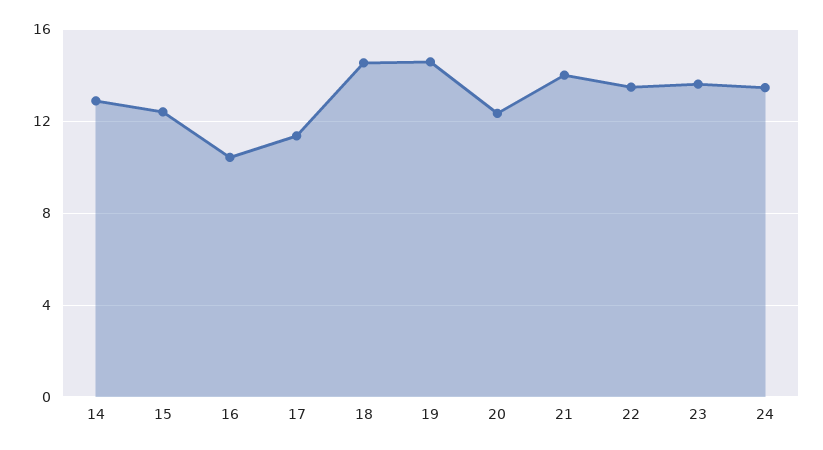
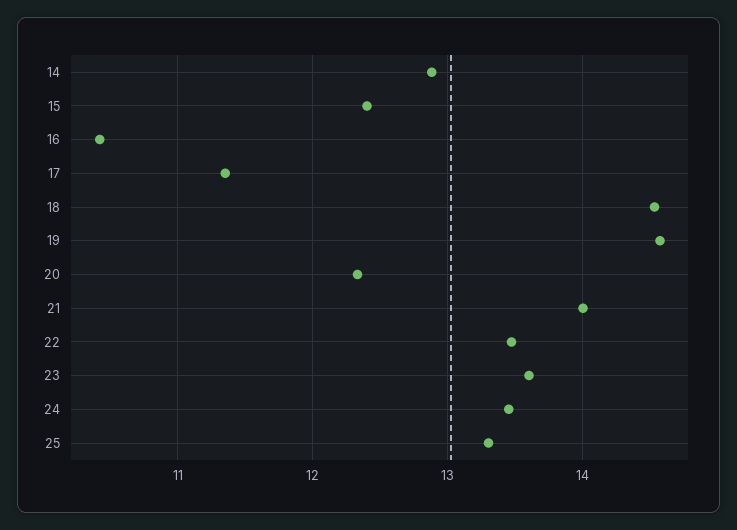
25: none -> 13.3

